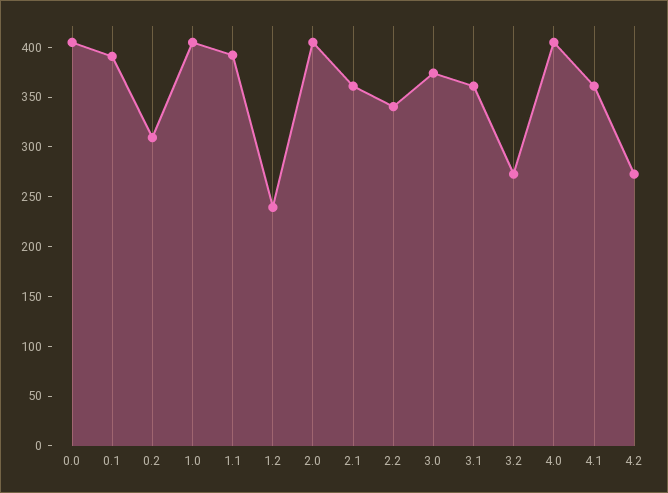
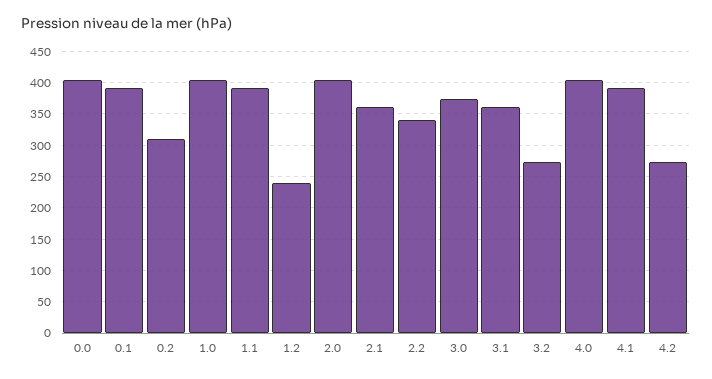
4.1: 360 -> 390

